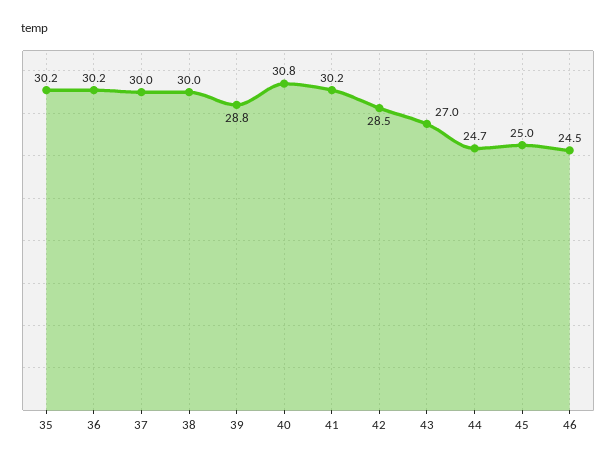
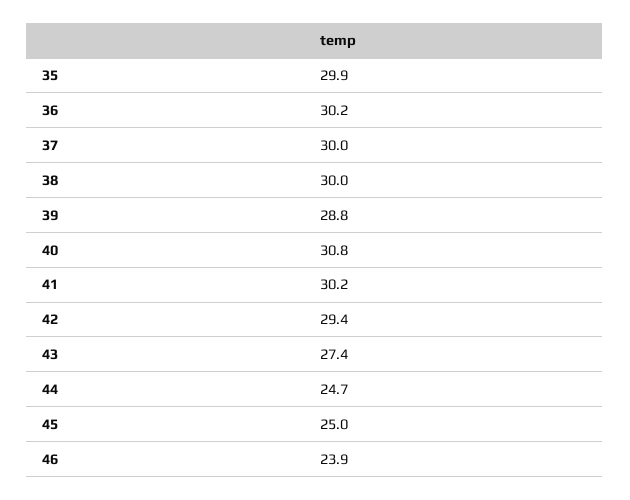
35: 30.2 -> 29.9
42: 28.5 -> 29.4
43: 27 -> 27.4
46: 24.5 -> 23.9

